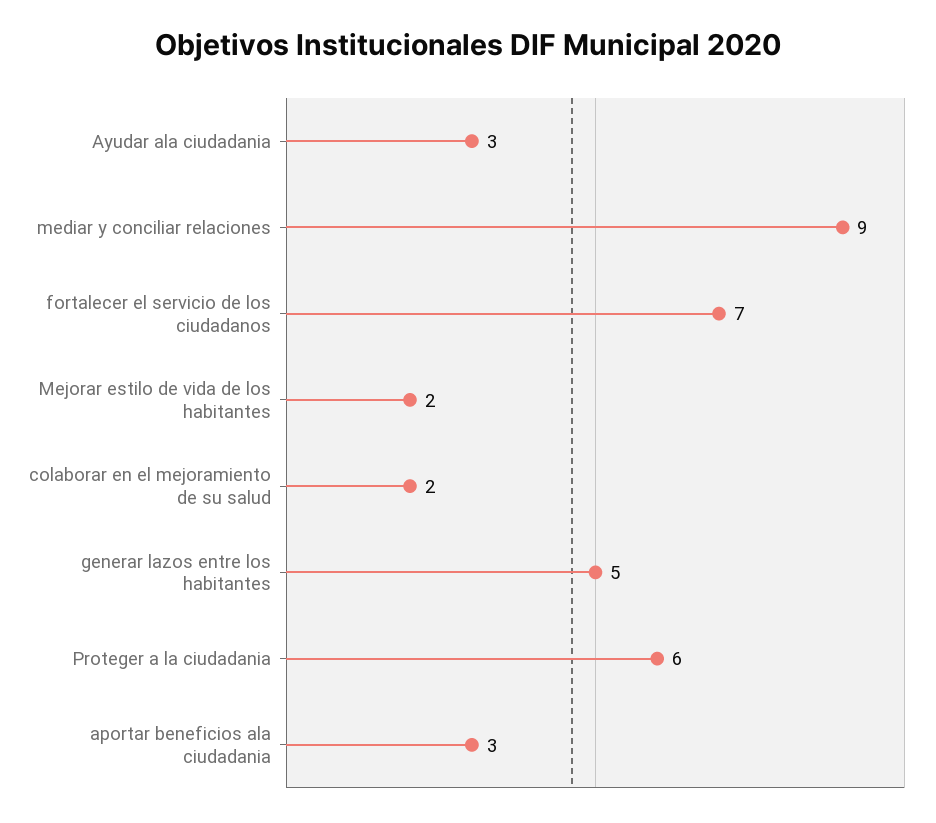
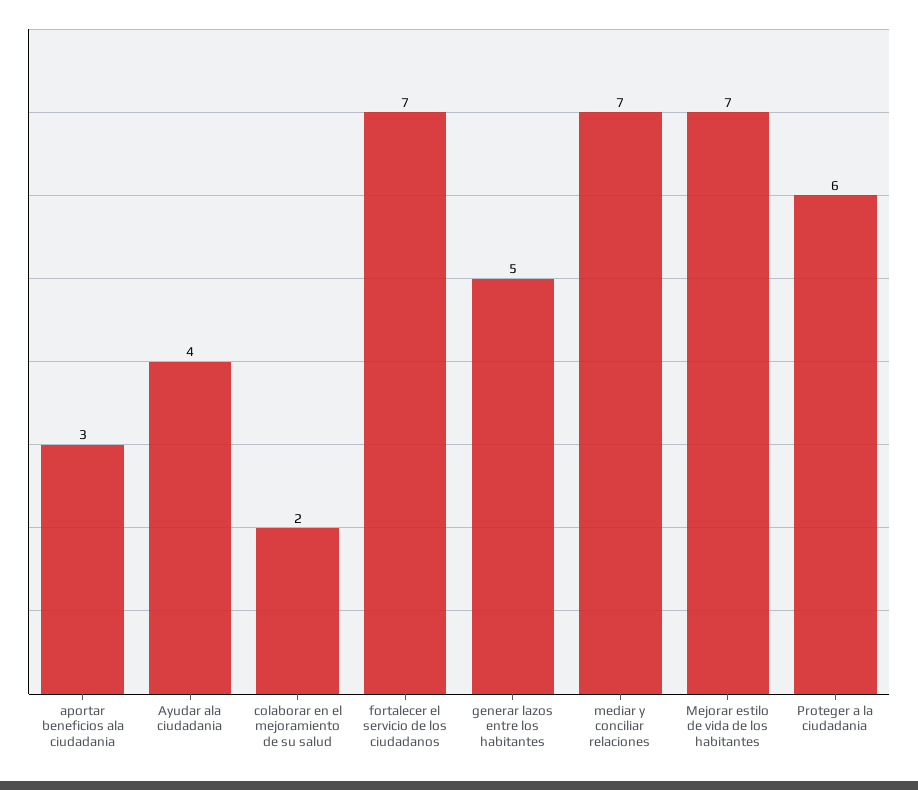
Ayudar ala ciudadania: 3 -> 4
mediar y conciliar relaciones: 9 -> 7
Mejorar estilo de vida de los habitantes: 2 -> 7

